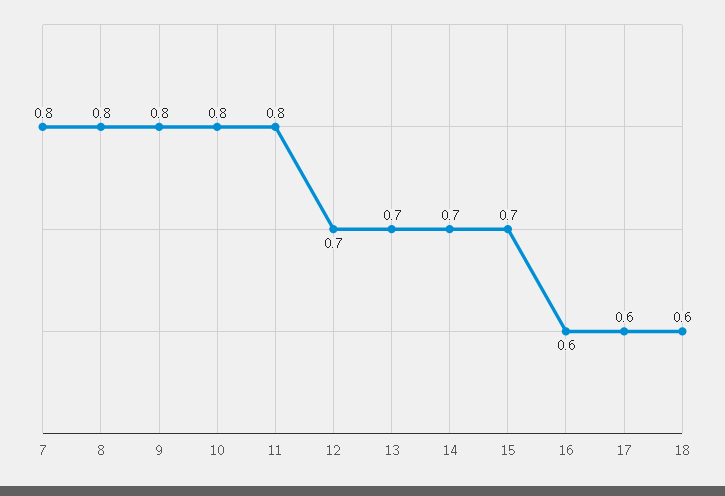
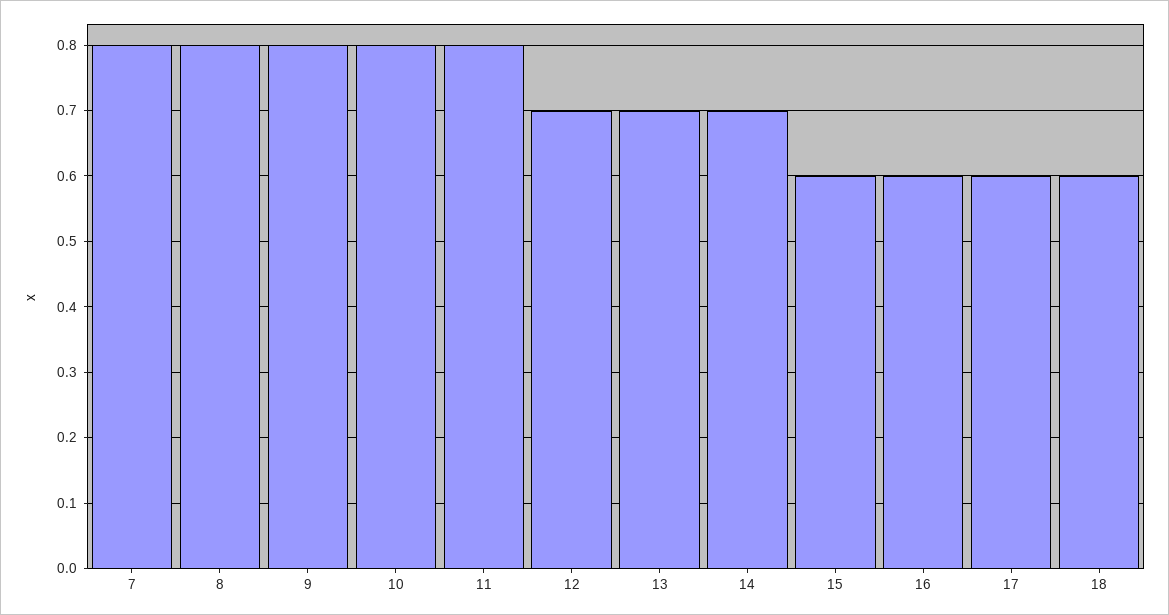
15: 0.7 -> 0.6

